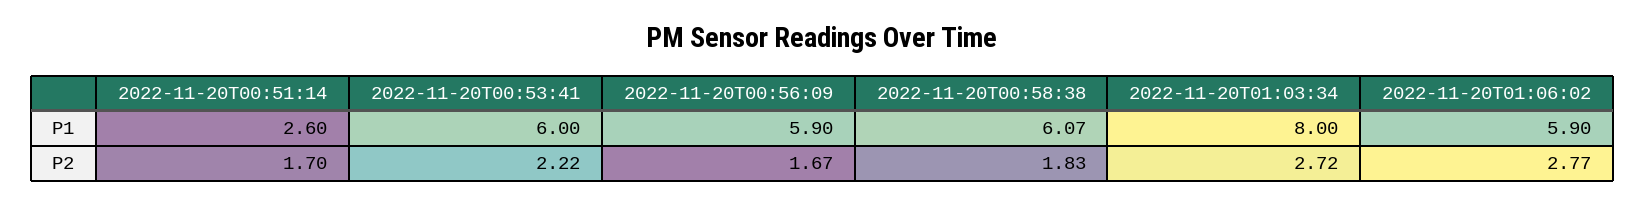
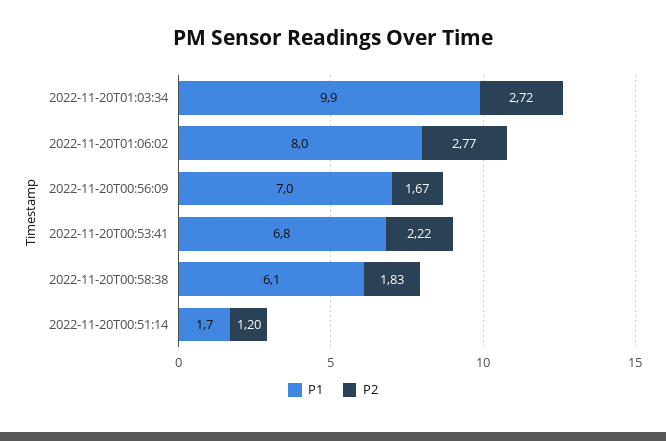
P1, 2022-11-20T00:51:14: 2.6 -> 1.7
P1, 2022-11-20T00:53:41: 6 -> 6.8
P1, 2022-11-20T00:56:09: 5.9 -> 7
P1, 2022-11-20T01:03:34: 8 -> 9.9
P1, 2022-11-20T01:06:02: 5.9 -> 8
P2, 2022-11-20T00:51:14: 1.7 -> 1.2

